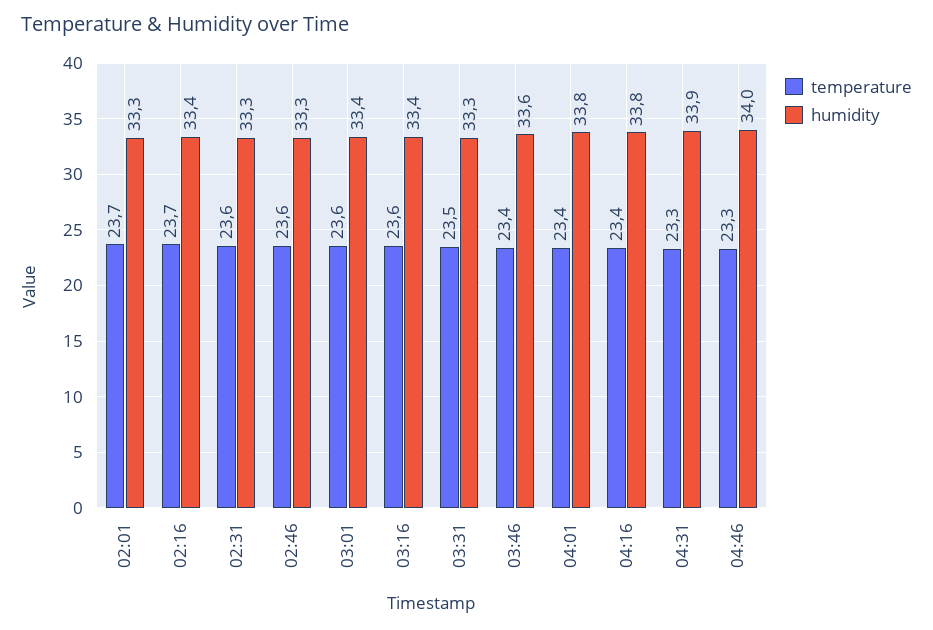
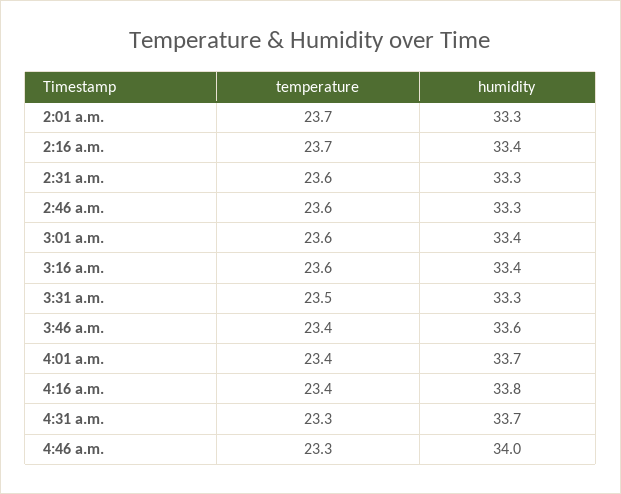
humidity, 04:01: 33.8 -> 33.7
humidity, 04:31: 33.9 -> 33.7

